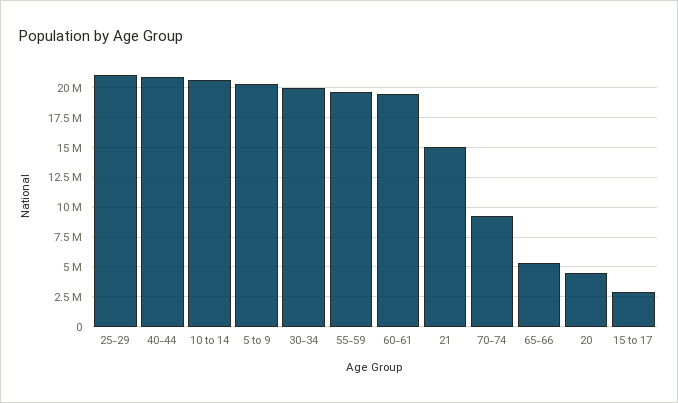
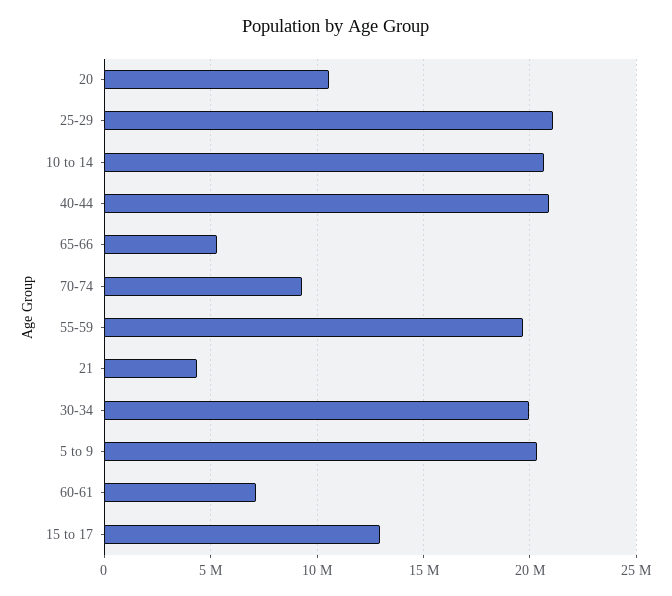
60-61: 20000000 -> 7000000
21: 15000000 -> 4500000
20: 5000000 -> 10500000
15 to 17: 2500000 -> 13000000

